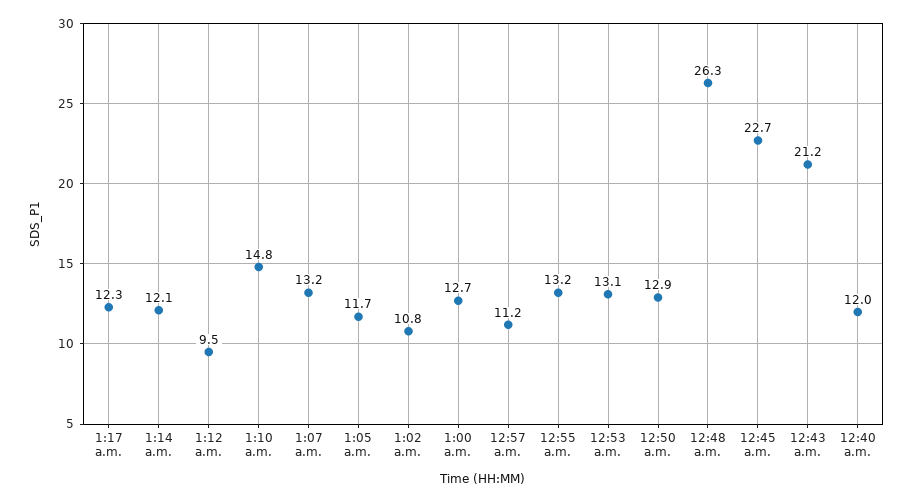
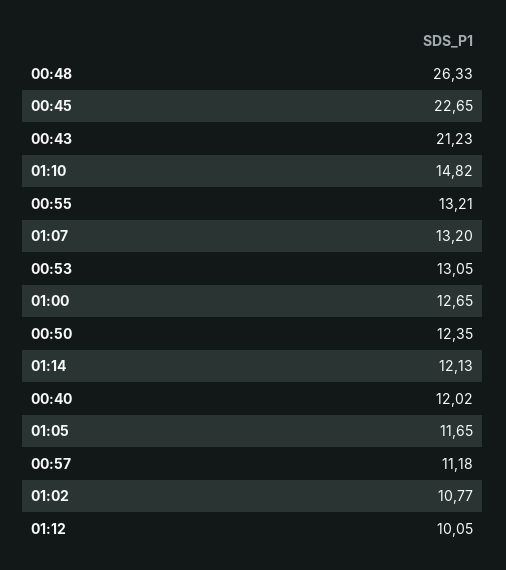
1:17 a.m.: 12.3 -> none
1:12 a.m.: 9.5 -> 10.05
12:50 a.m.: 12.9 -> 12.35

